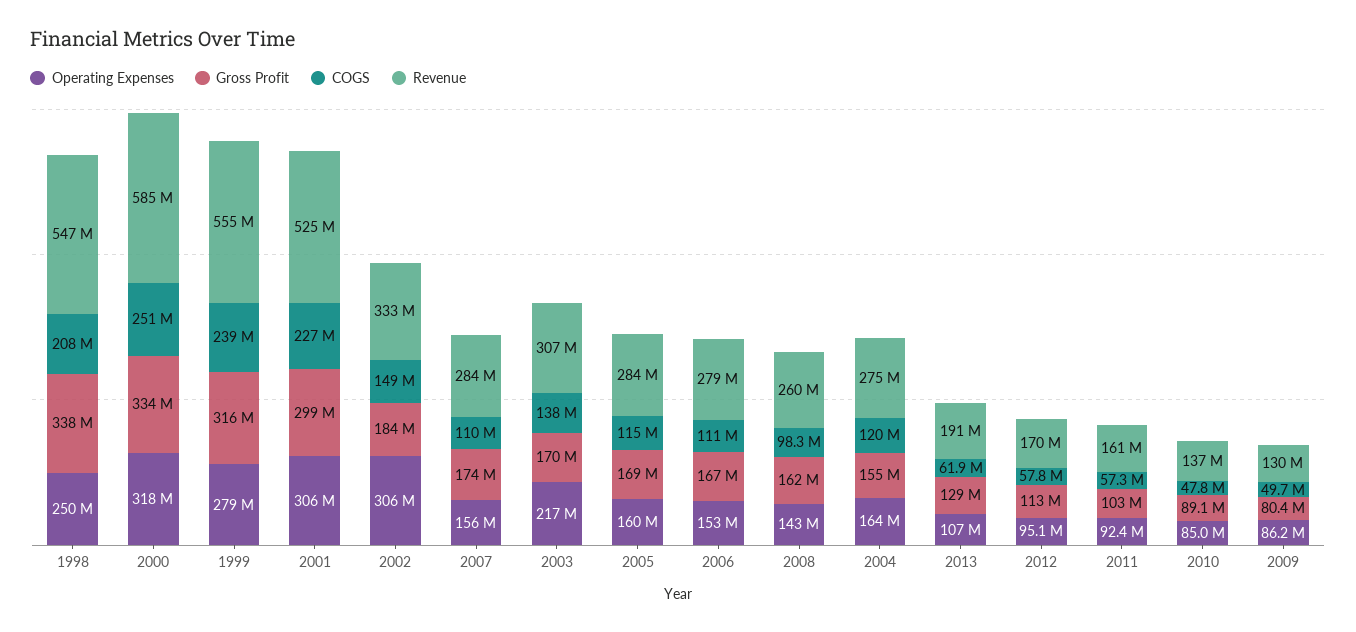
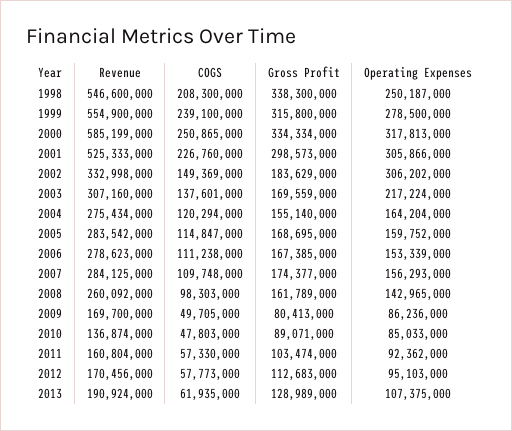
Revenue, 2009: 130000000 -> 169700000

